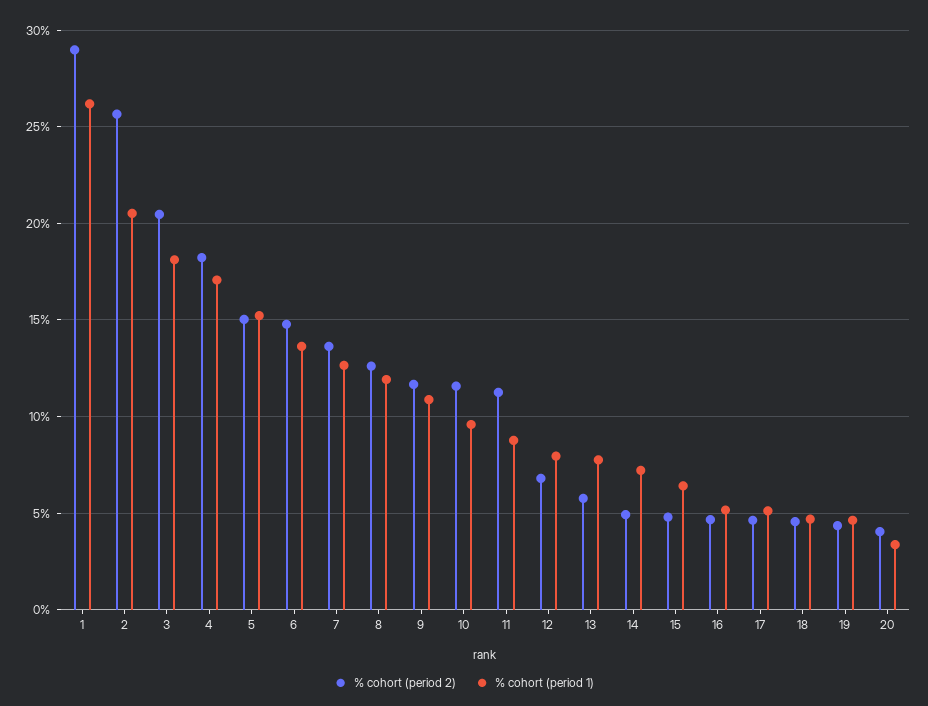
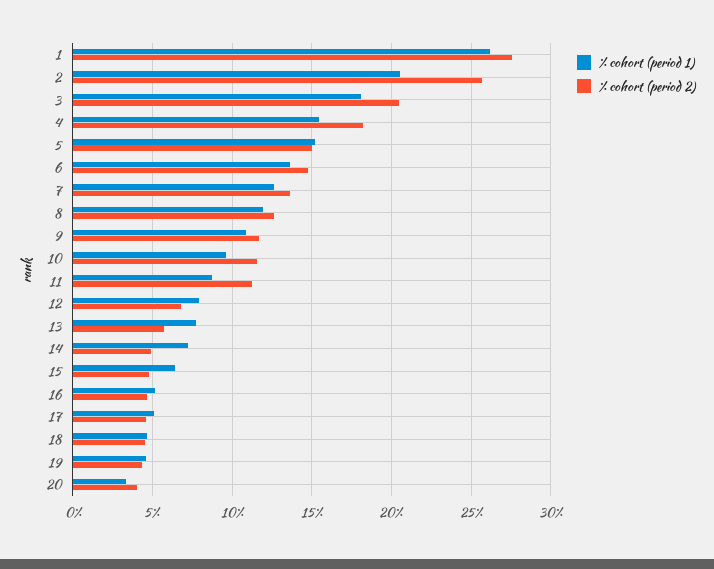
% cohort (period 2), 1: 29 -> 27.5
% cohort (period 1), 4: 17 -> 15.5

